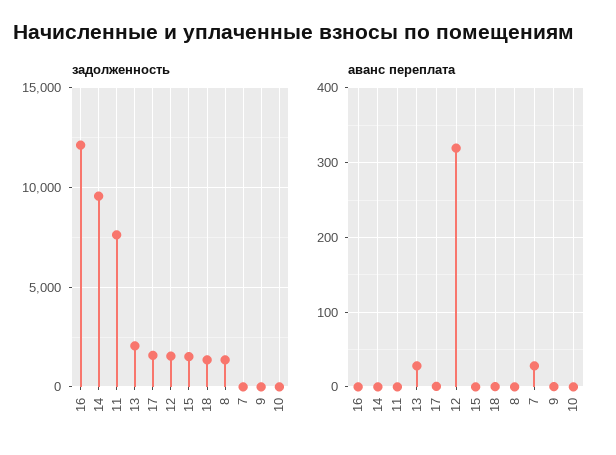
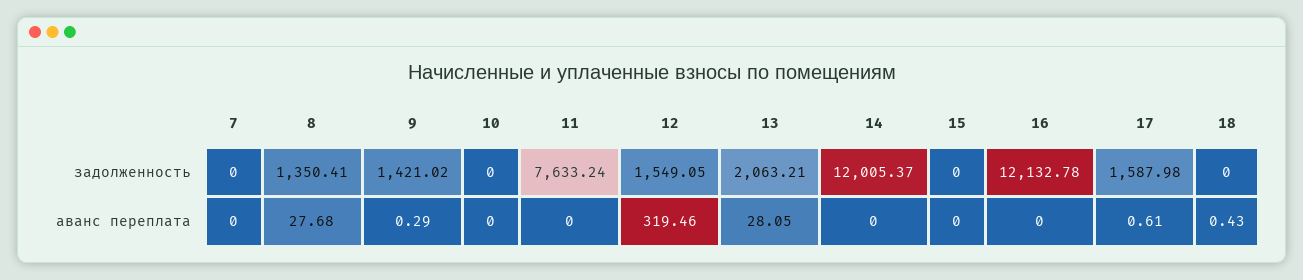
задолженность, 14: 9500 -> 12005.37
задолженность, 15: 1500 -> 0
задолженность, 18: 1500 -> 0
задолженность, 9: 0 -> 1421.02
аванс переплата, 8: 0 -> 27.68
аванс переплата, 7: 30 -> 0

